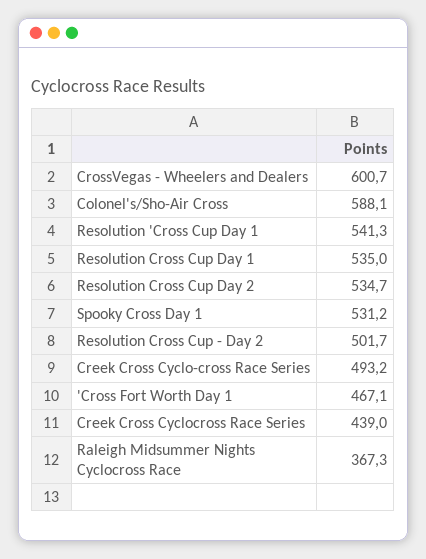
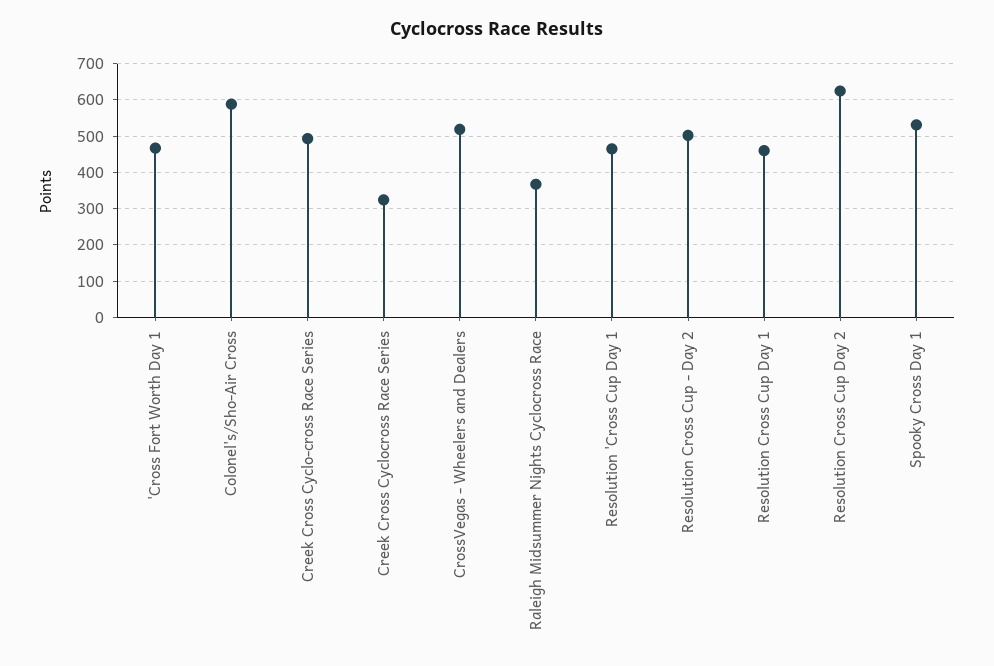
CrossVegas - Wheelers and Dealers: 600.7 -> 520
Resolution 'Cross Cup Day 1: 541.3 -> 460
Resolution Cross Cup Day 1: 535 -> 460
Resolution Cross Cup Day 2: 534.7 -> 620
Creek Cross Cyclocross Race Series: 439 -> 320

